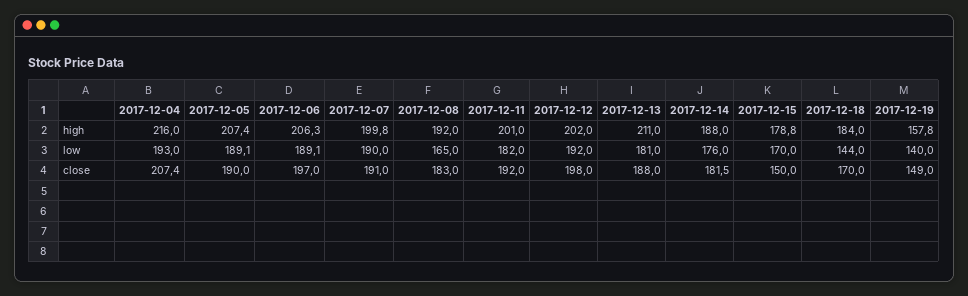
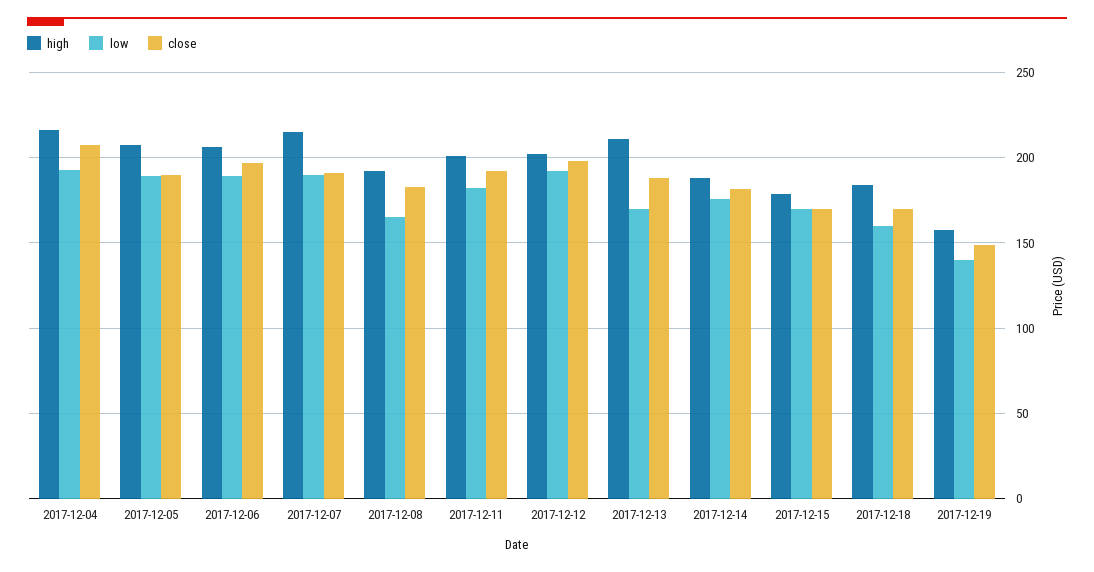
high, 2017-12-07: 199.8 -> 215
low, 2017-12-13: 181 -> 170
low, 2017-12-18: 144 -> 160
close, 2017-12-15: 150 -> 170

